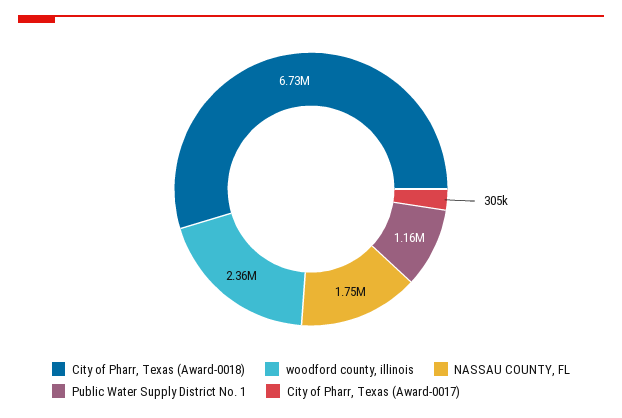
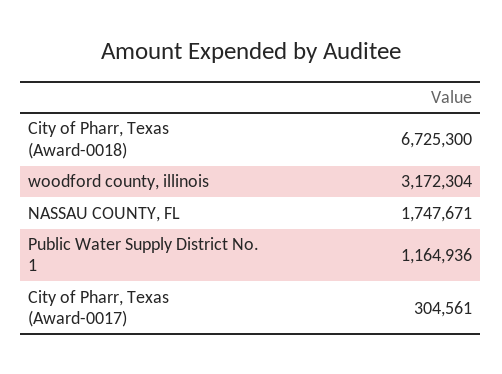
woodford county, illinois: 2360000 -> 3172304

